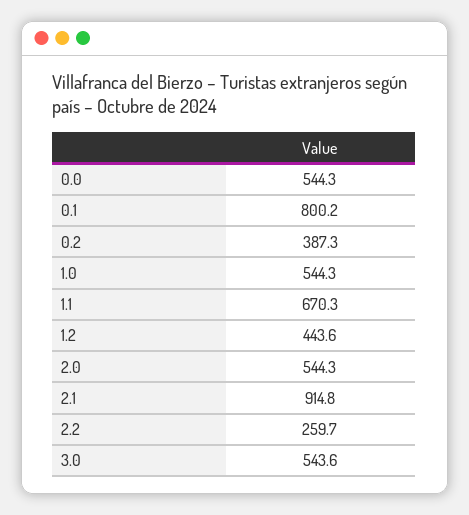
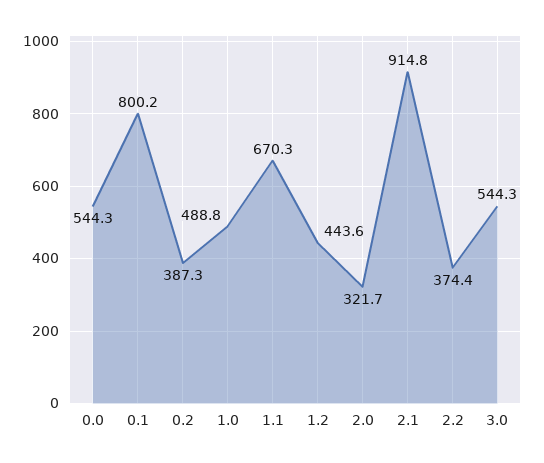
1.0: 544.3 -> 488.8
2.0: 544.3 -> 321.7
2.2: 259.7 -> 374.4
3.0: 543.6 -> 544.3

